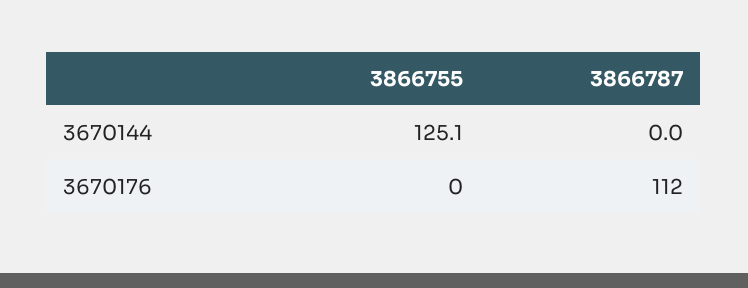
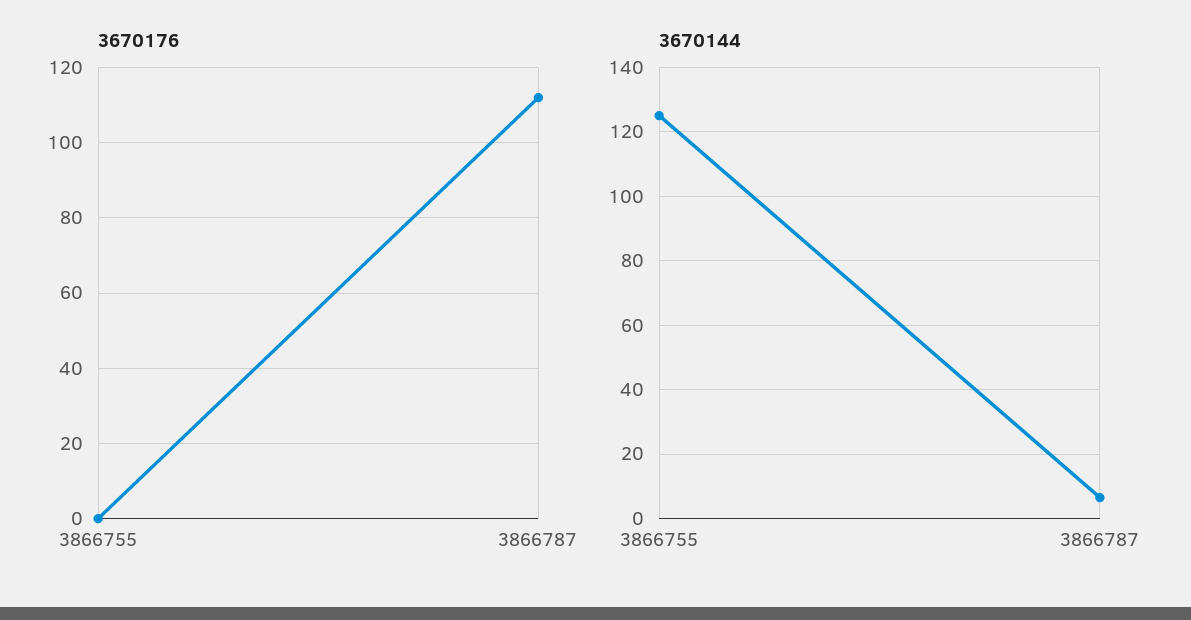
3670144, 3866787: 0 -> 6

